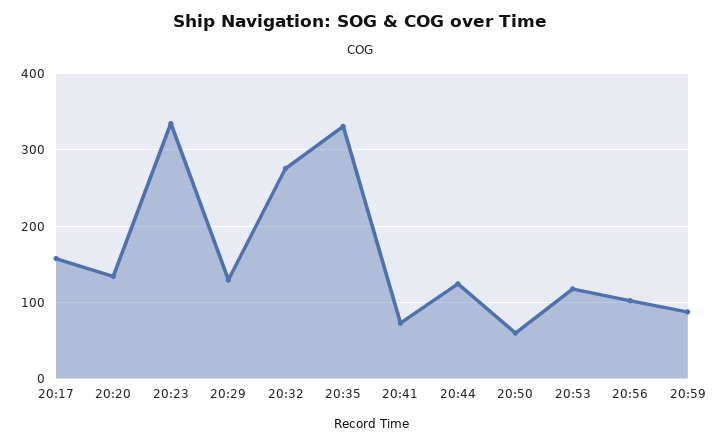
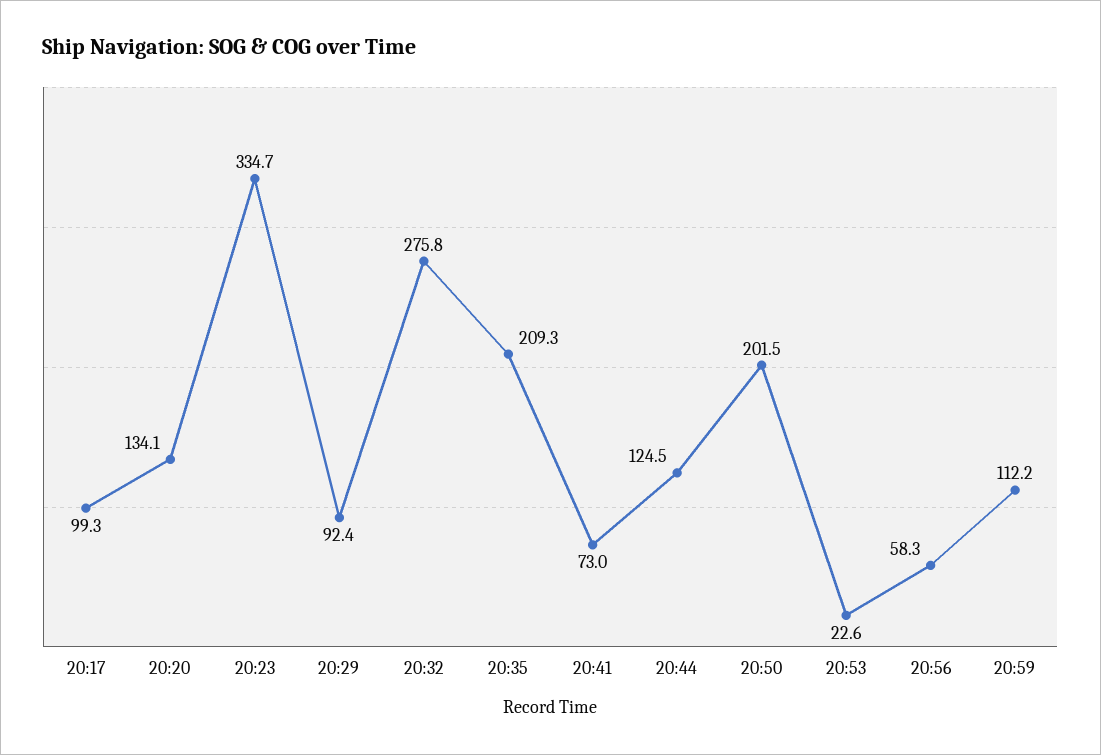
20:17: 160 -> 99.3
20:29: 130 -> 92.4
20:35: 330 -> 209.3
20:50: 60 -> 201.5
20:53: 120 -> 22.6
20:56: 100 -> 58.3
20:59: 90 -> 112.2

